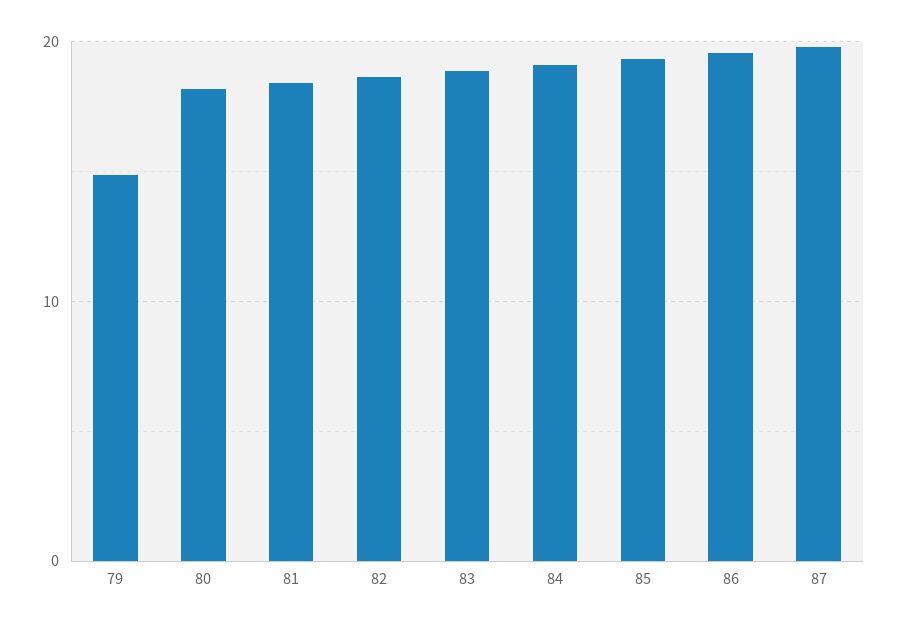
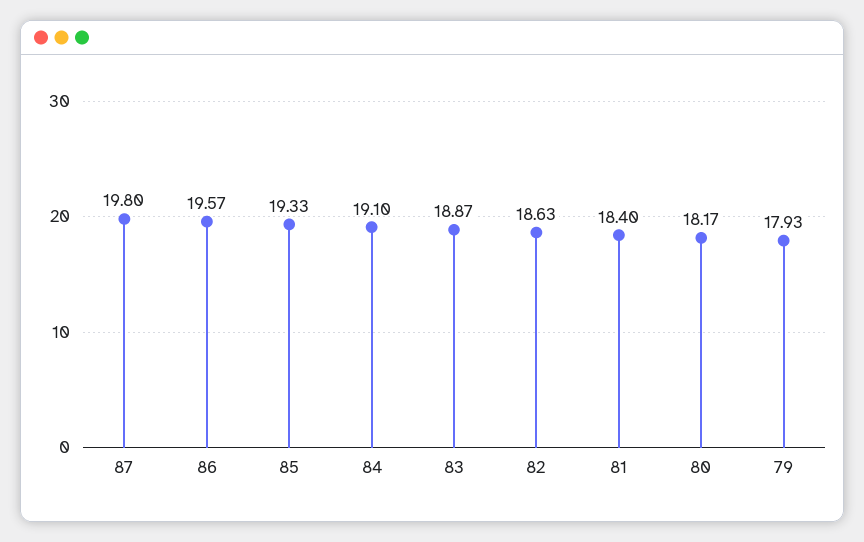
79: 15 -> 17.93

